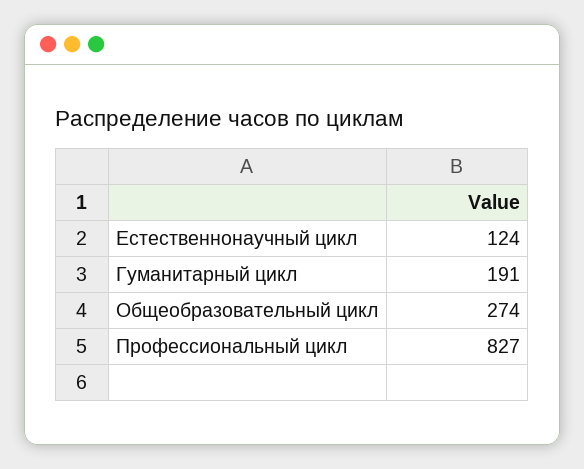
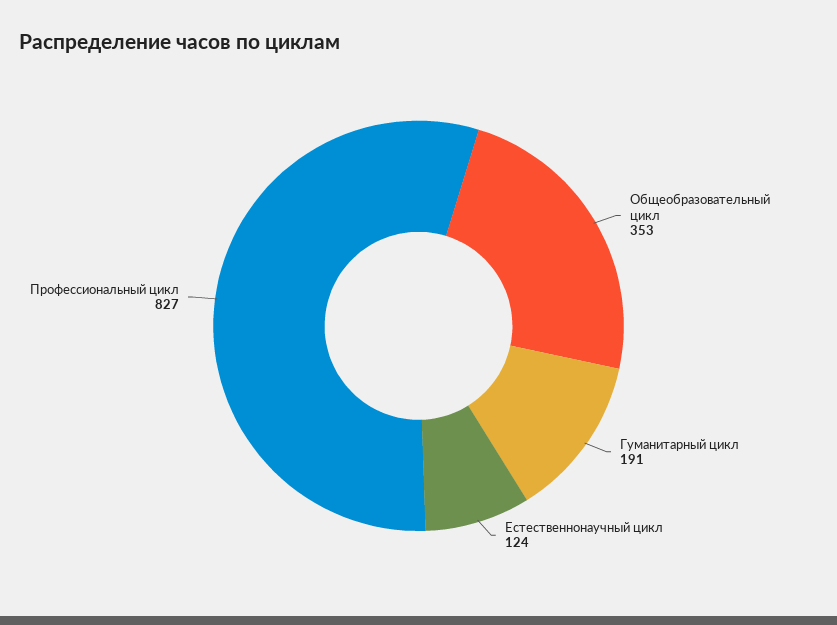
Общеобразовательный цикл: 274 -> 353

